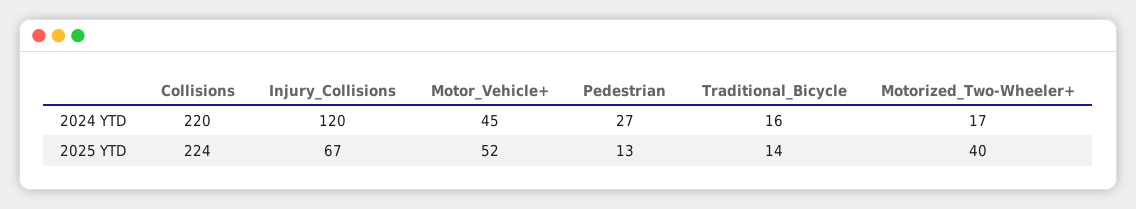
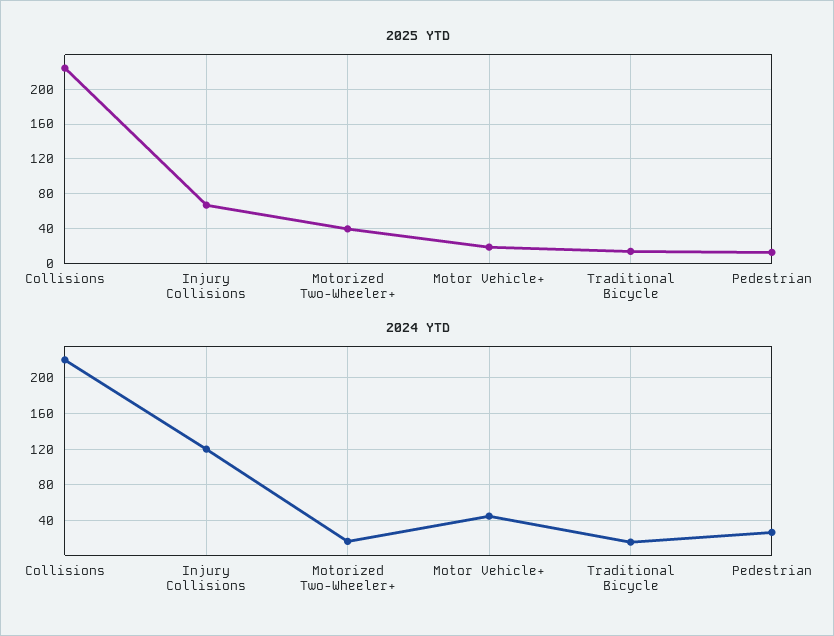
2025 YTD, Motor_Vehicle+: 52 -> 20

